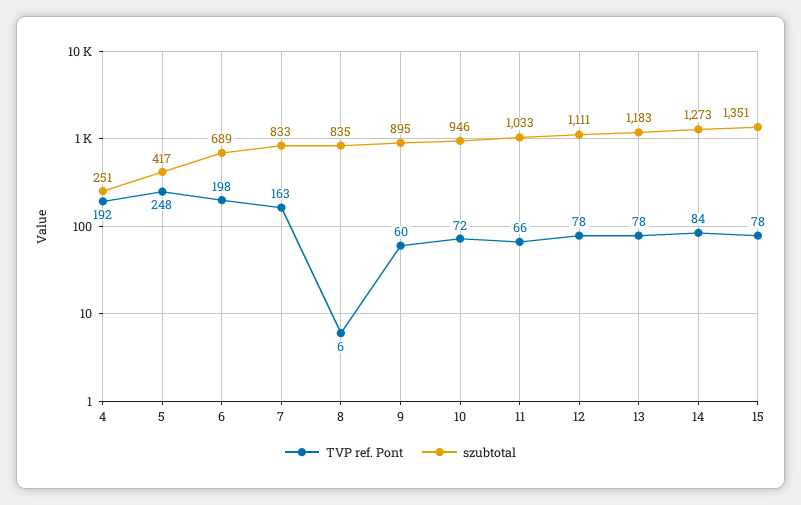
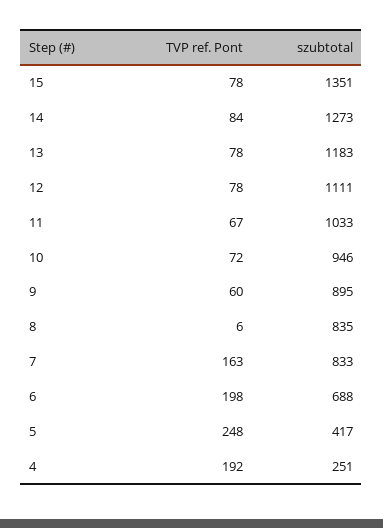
szubtotal, 6: 689 -> 688
TVP ref. Pont, 11: 66 -> 67

